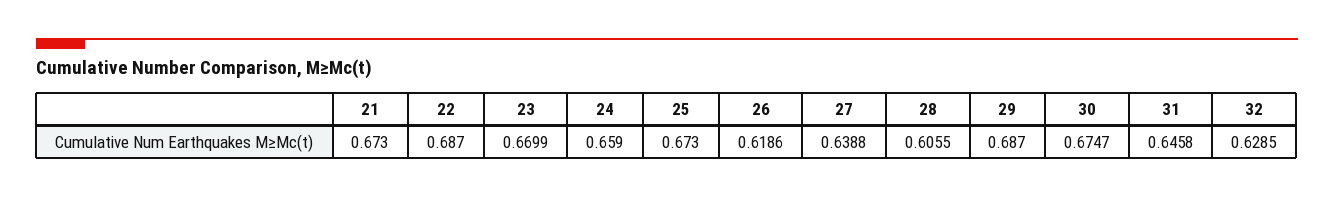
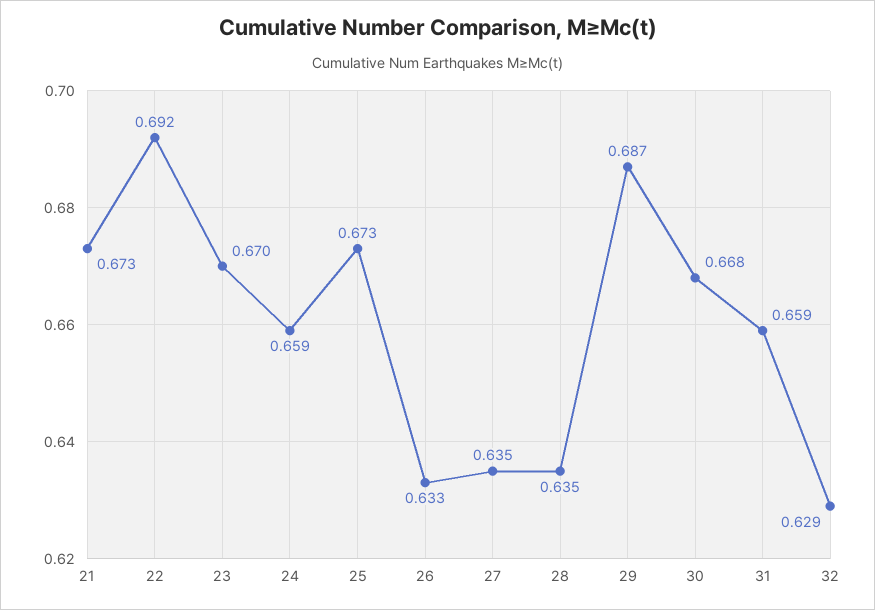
22: 0.687 -> 0.692
26: 0.6186 -> 0.633
27: 0.6388 -> 0.635
28: 0.6055 -> 0.635
30: 0.6747 -> 0.668
31: 0.6458 -> 0.659

